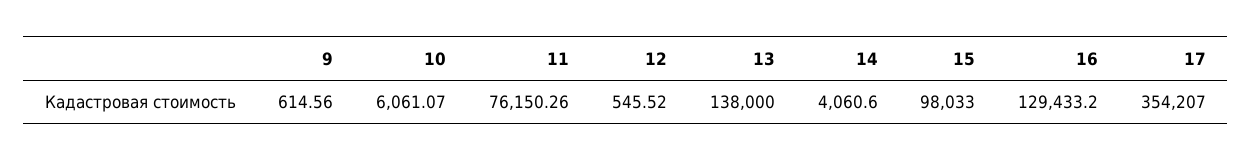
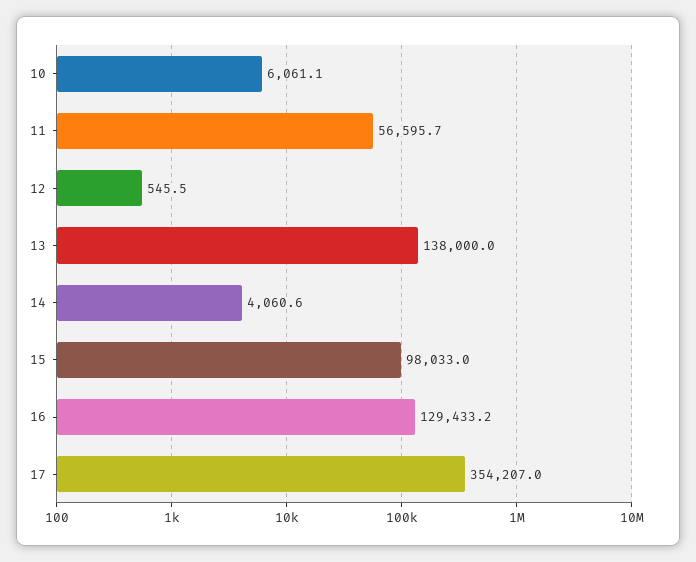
9: 614.56 -> none
11: 76150.26 -> 56595.7

